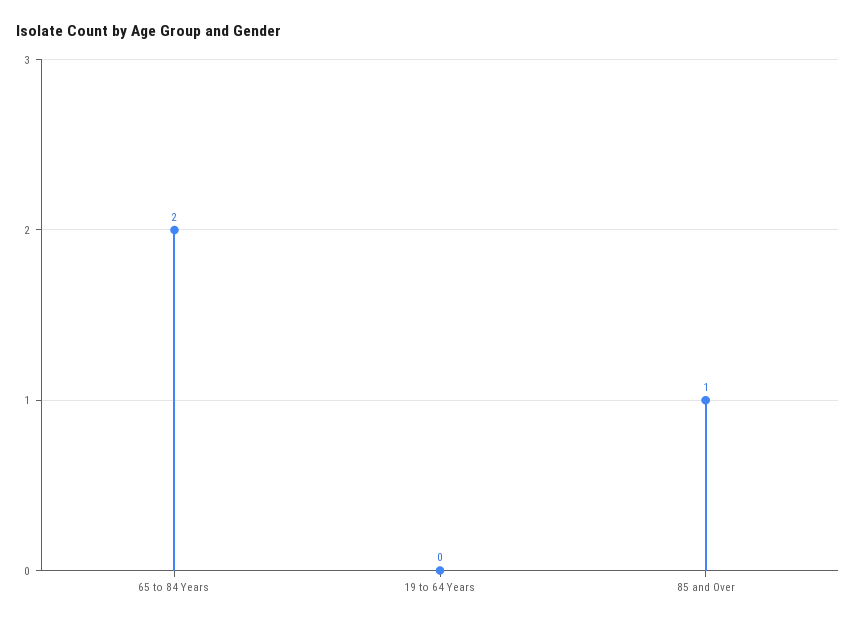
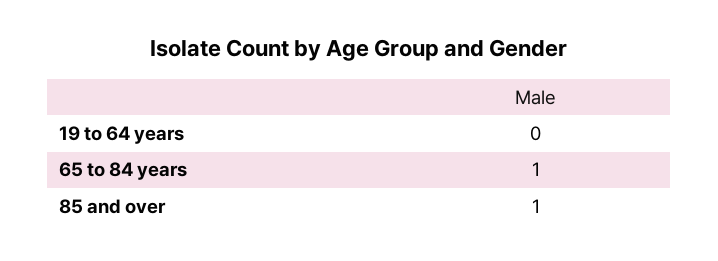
65 to 84 Years: 2 -> 1

